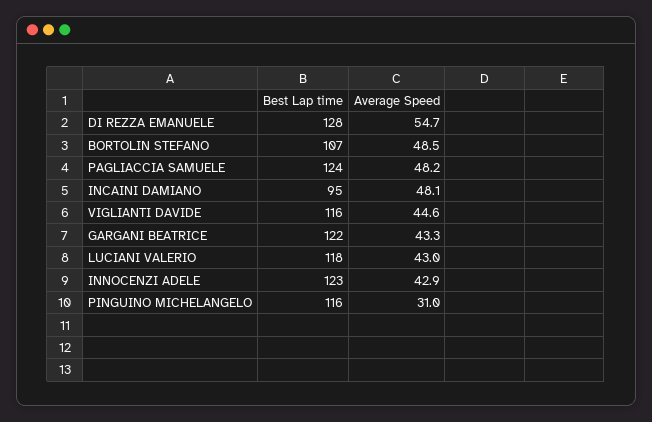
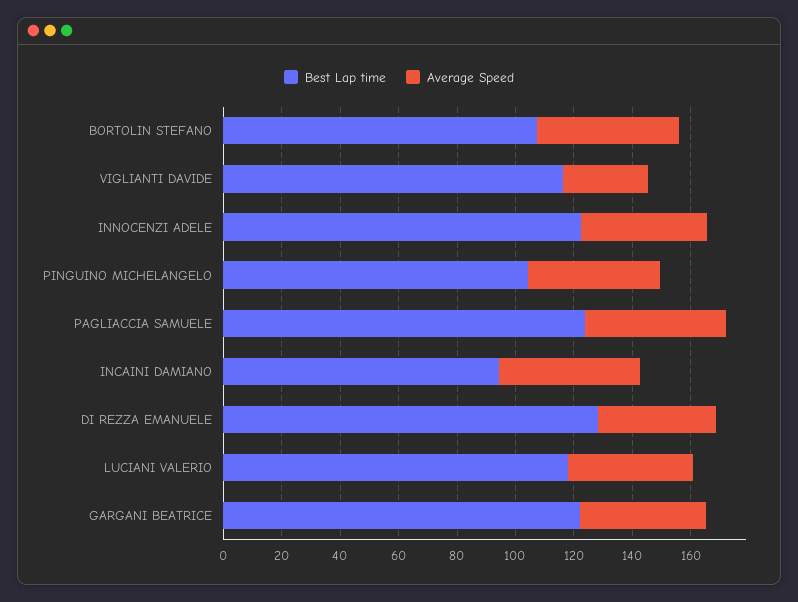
Average Speed, DI REZZA EMANUELE: 54.7 -> 40
Average Speed, VIGLIANTI DAVIDE: 44.6 -> 30
Best Lap time, PINGUINO MICHELANGELO: 116 -> 105
Average Speed, PINGUINO MICHELANGELO: 31 -> 45

